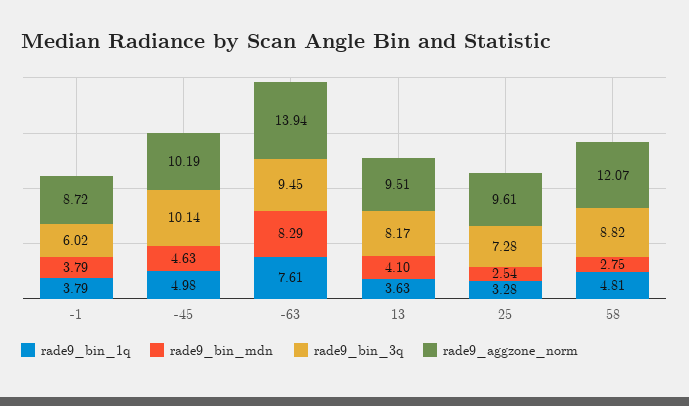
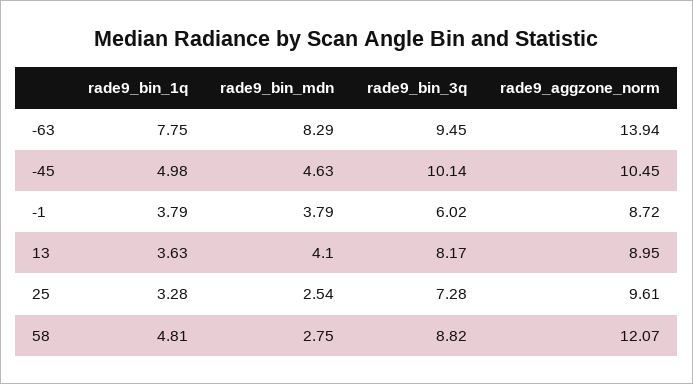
rade9_aggzone_norm, -45: 10.19 -> 10.45
rade9_bin_1q, -63: 7.61 -> 7.75
rade9_aggzone_norm, 13: 9.51 -> 8.95

